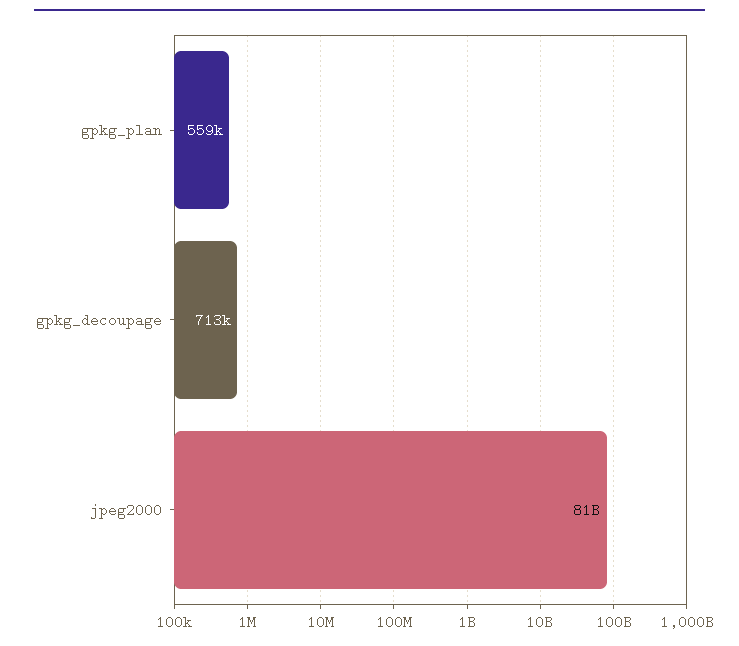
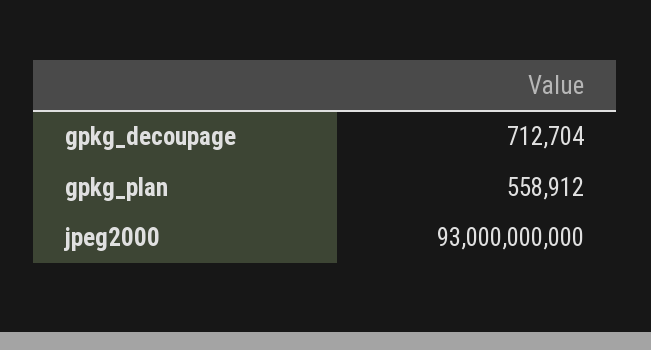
jpeg2000: 81000000000 -> 93000000000

